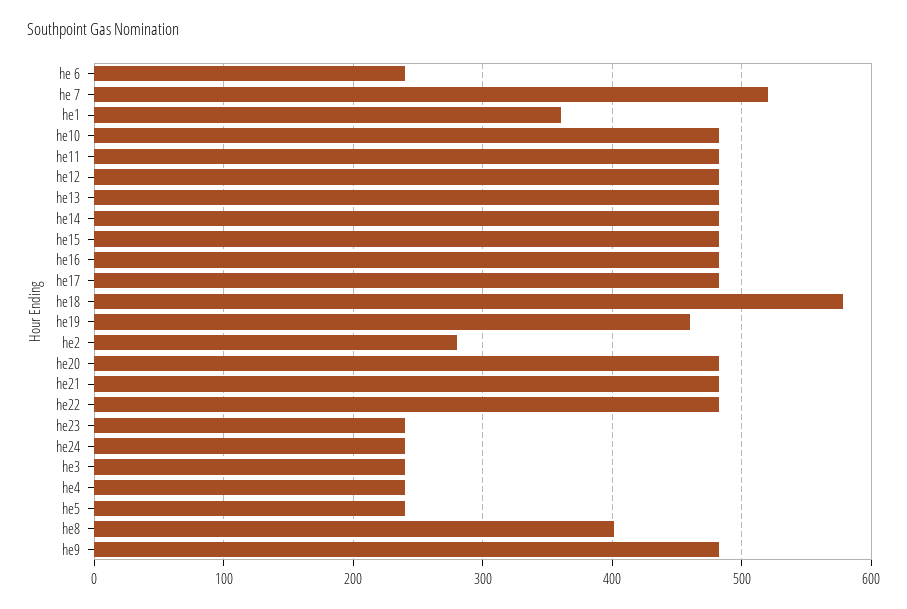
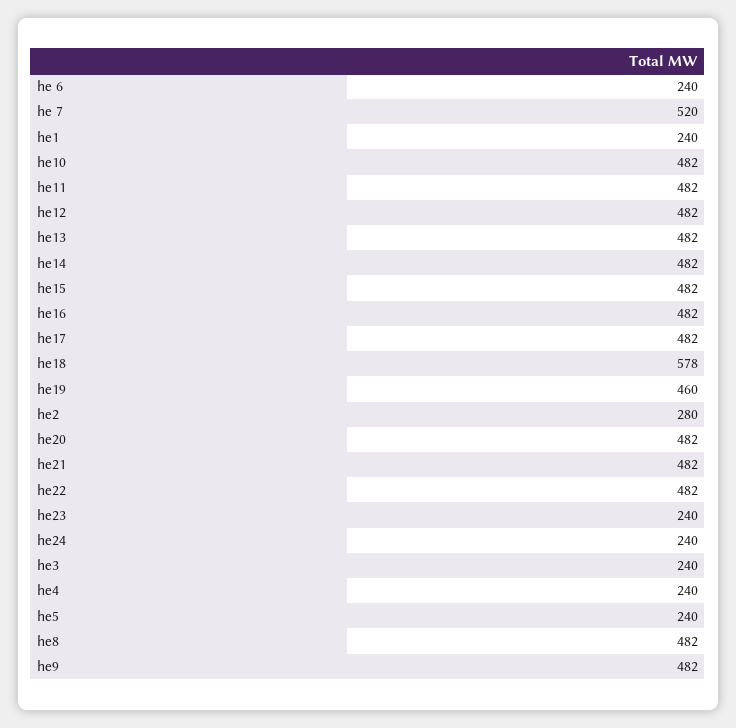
he1: 360 -> 240
he8: 400 -> 482

